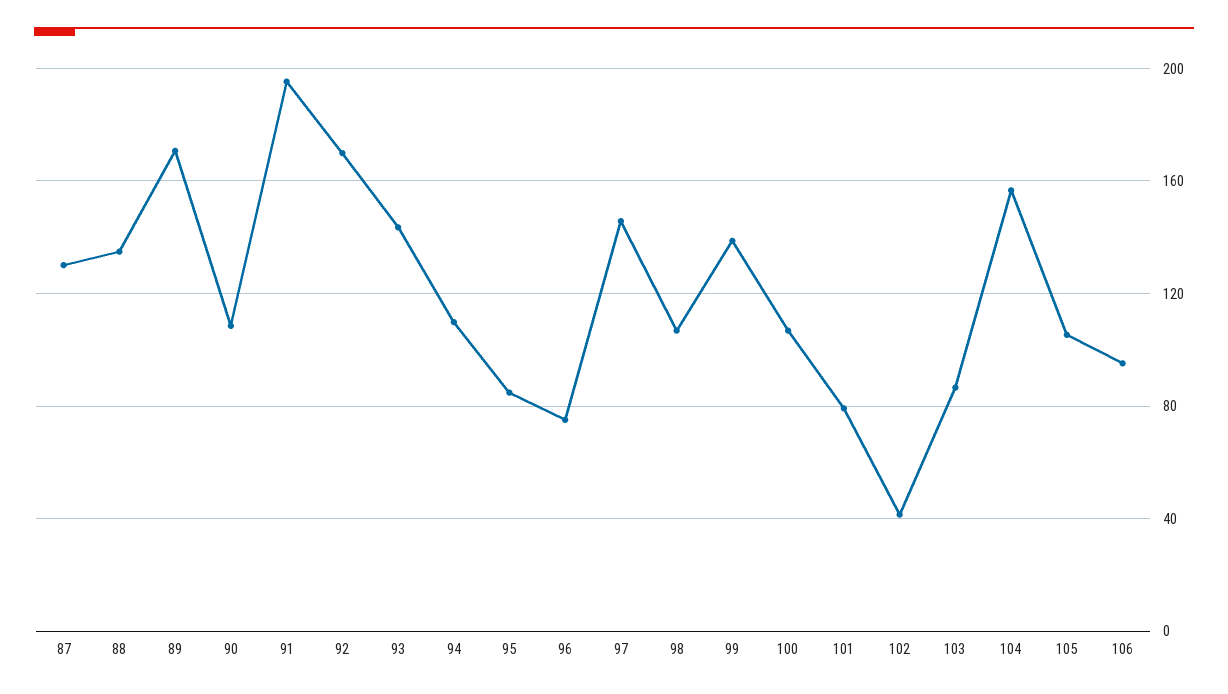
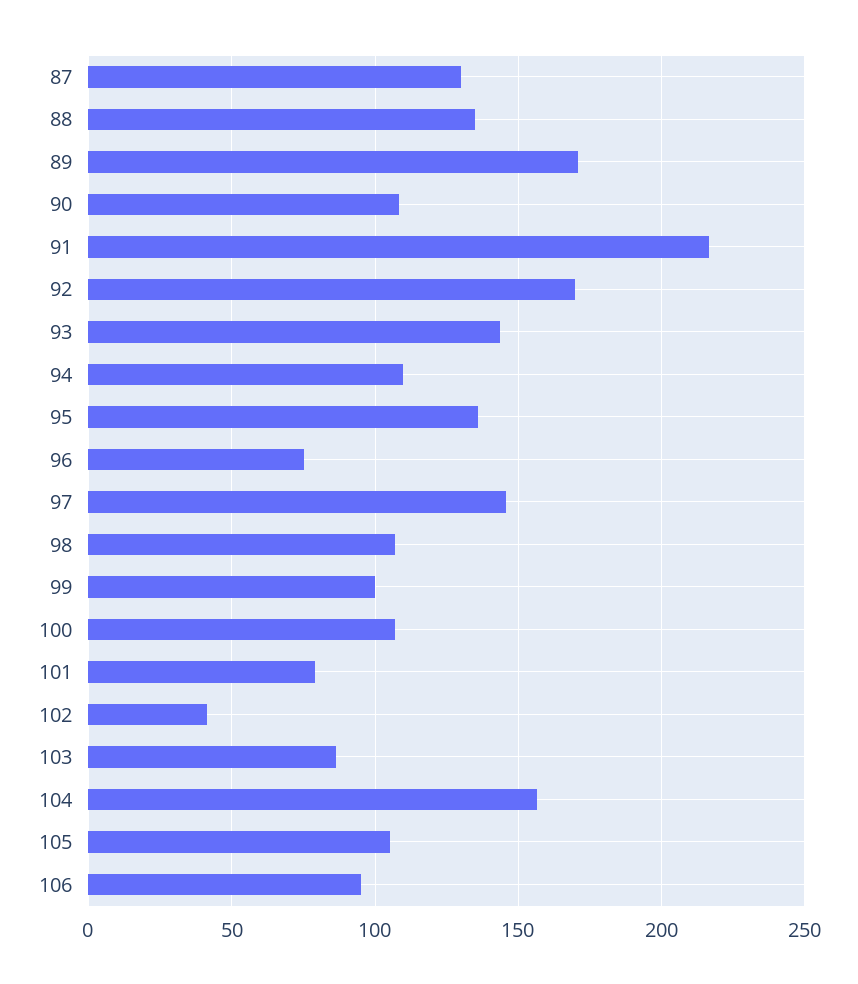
91: 195 -> 215
95: 85 -> 135
99: 140 -> 100

